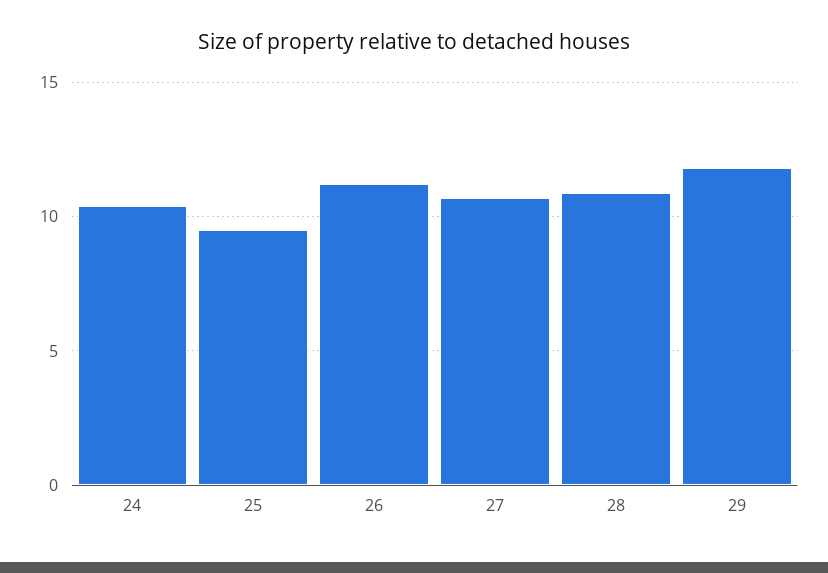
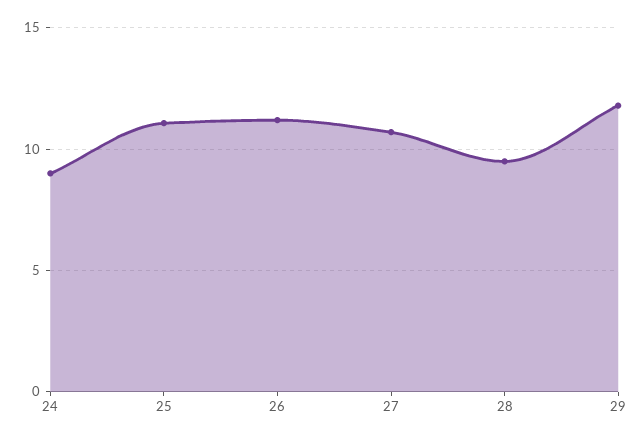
24: 10.5 -> 9
25: 9.5 -> 11
28: 11 -> 9.5

